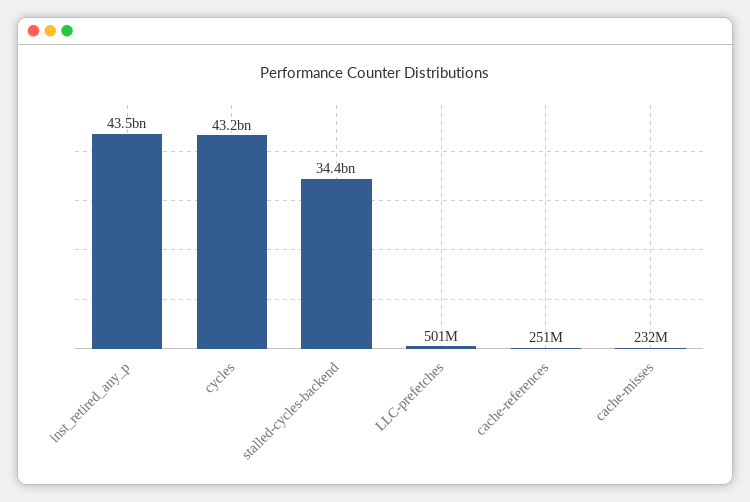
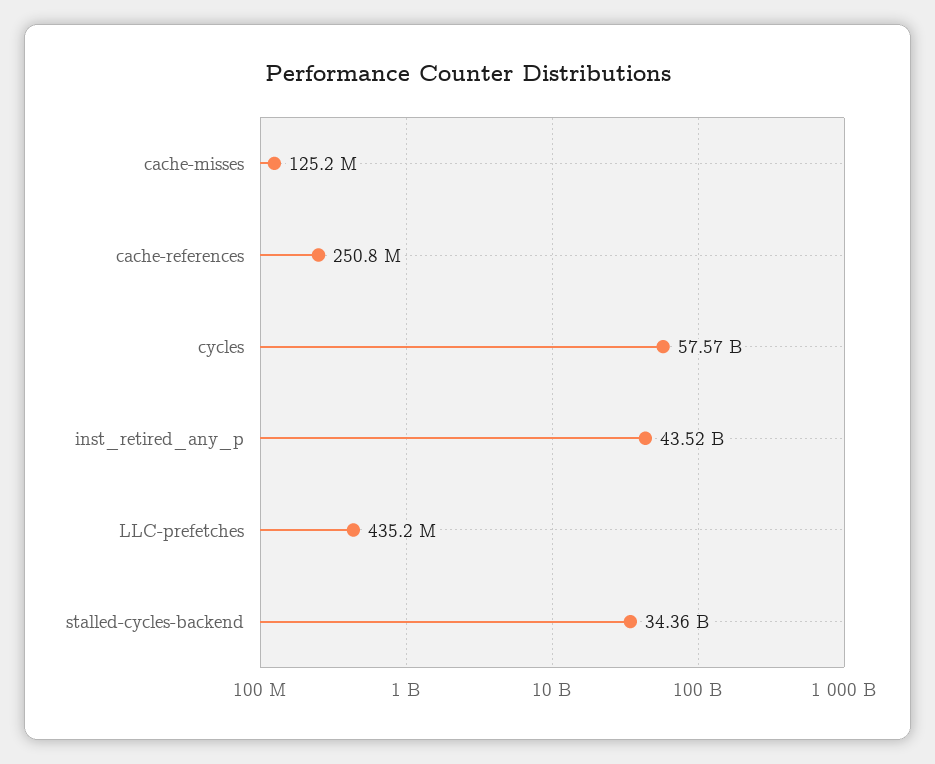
cycles: 43200000000 -> 57570000000
LLC-prefetches: 501000000 -> 435200000
cache-misses: 232000000 -> 125200000

